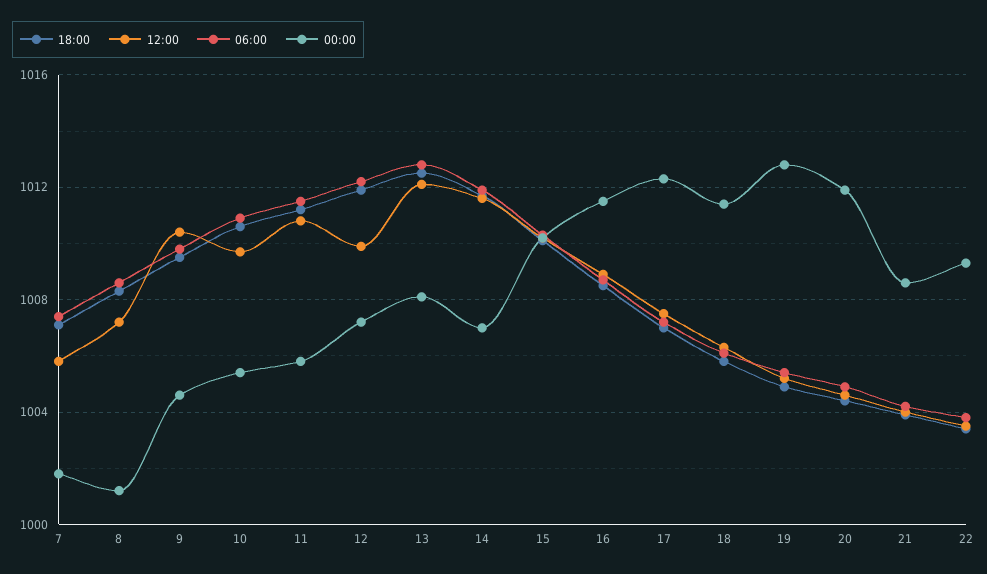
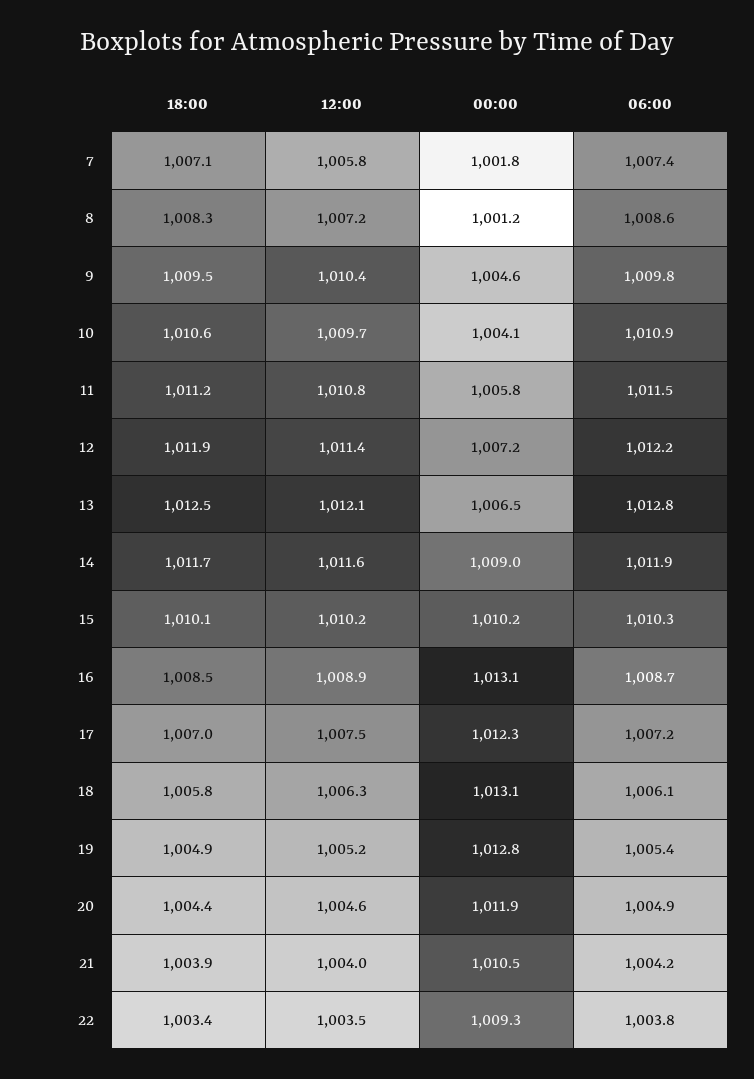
00:00, 10: 1005.5 -> 1004.1
12:00, 12: 1010 -> 1011.4
00:00, 13: 1008 -> 1006.5
00:00, 14: 1007 -> 1009
00:00, 16: 1011.5 -> 1013.1
00:00, 18: 1011.5 -> 1013.1
00:00, 21: 1008.5 -> 1010.5

